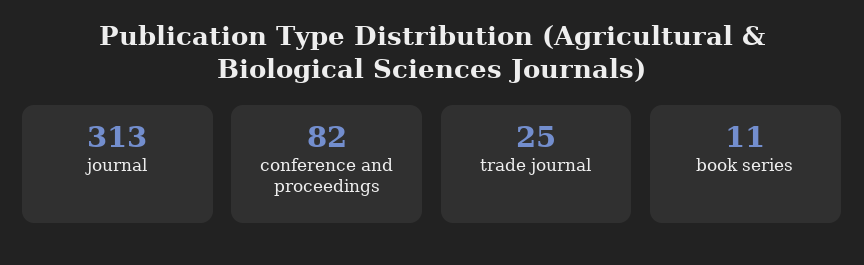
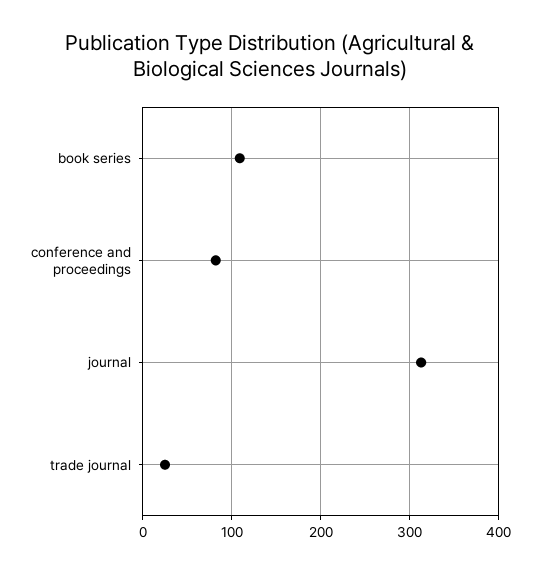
book series: 11 -> 110

